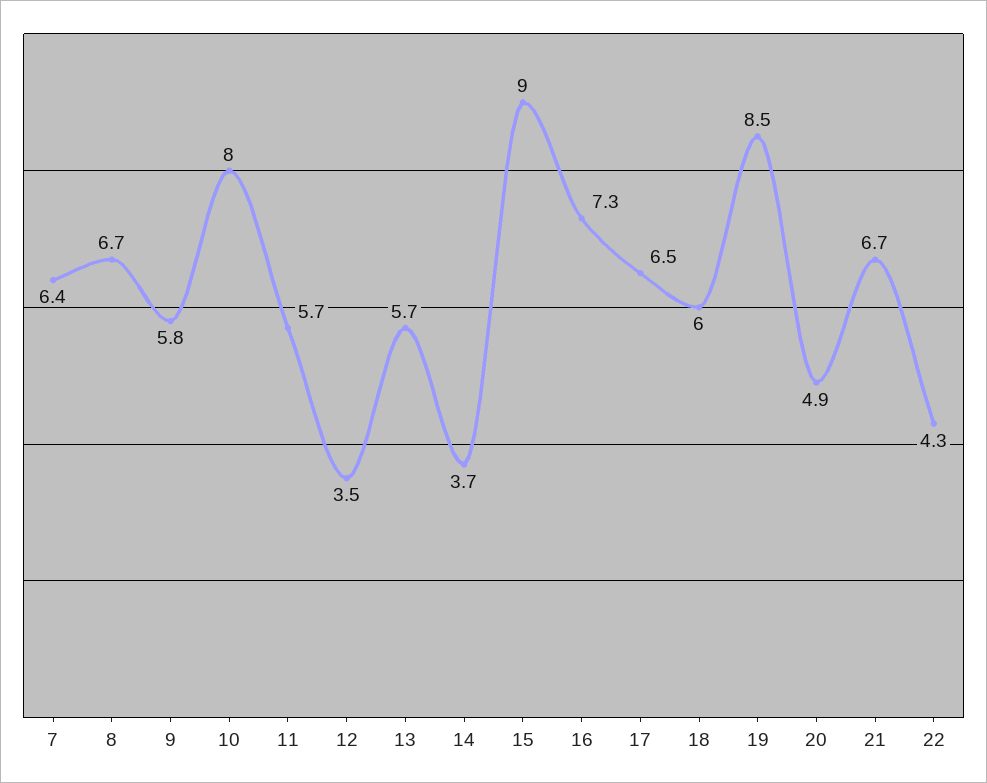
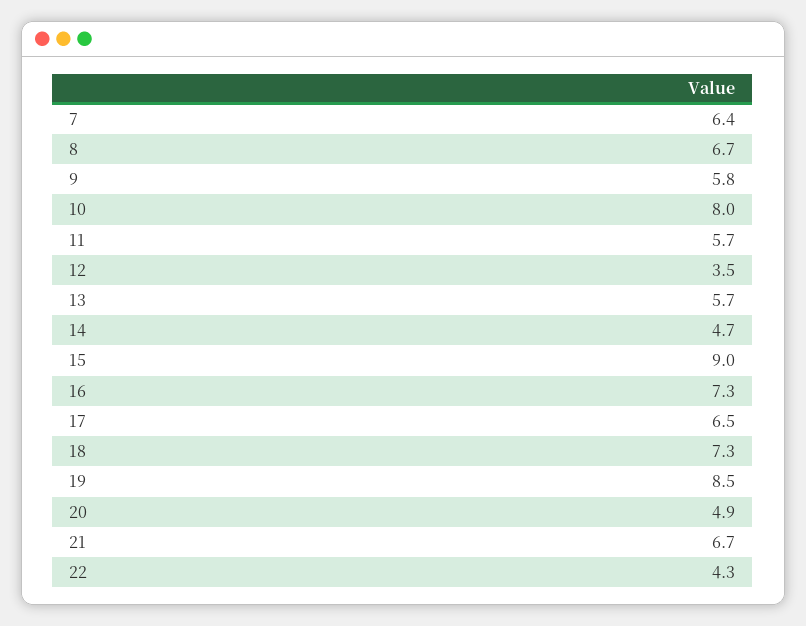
14: 3.7 -> 4.7
18: 6 -> 7.3

